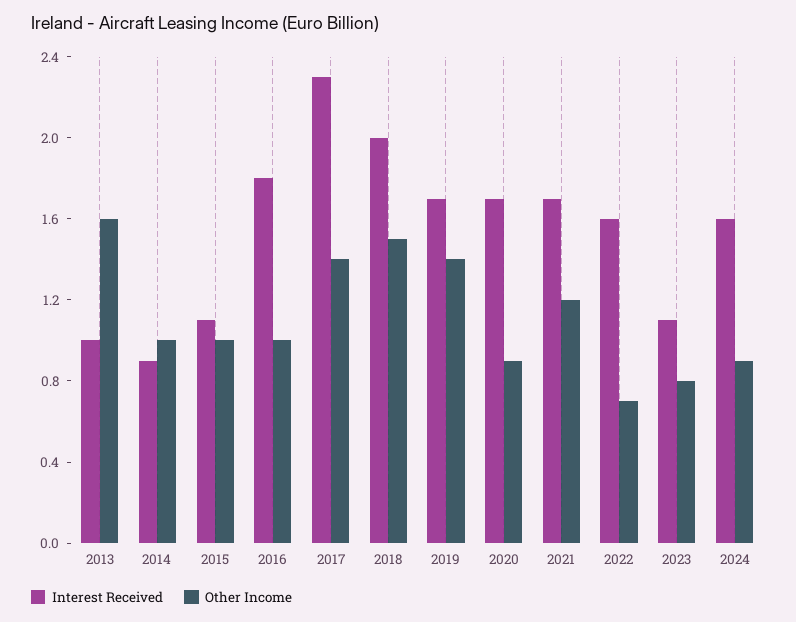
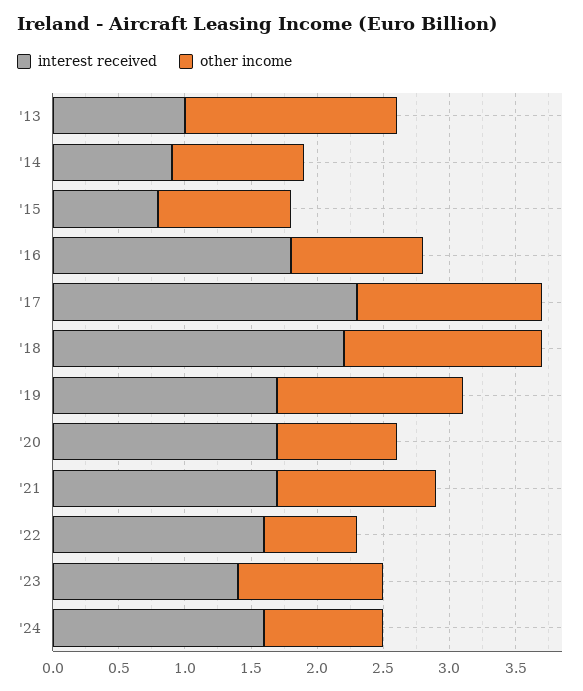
Interest Received, 2015: 1.1 -> 0.8
Interest Received, 2018: 2 -> 2.2
Interest Received, 2023: 1.1 -> 1.4
Other Income, 2023: 0.8 -> 1.1

